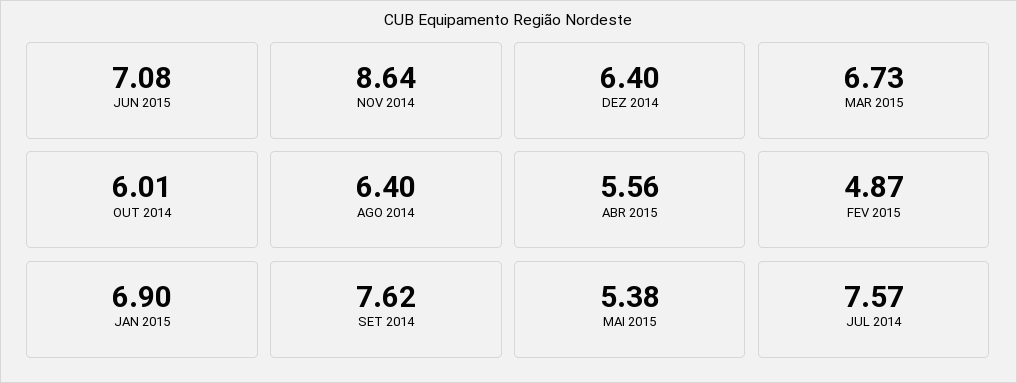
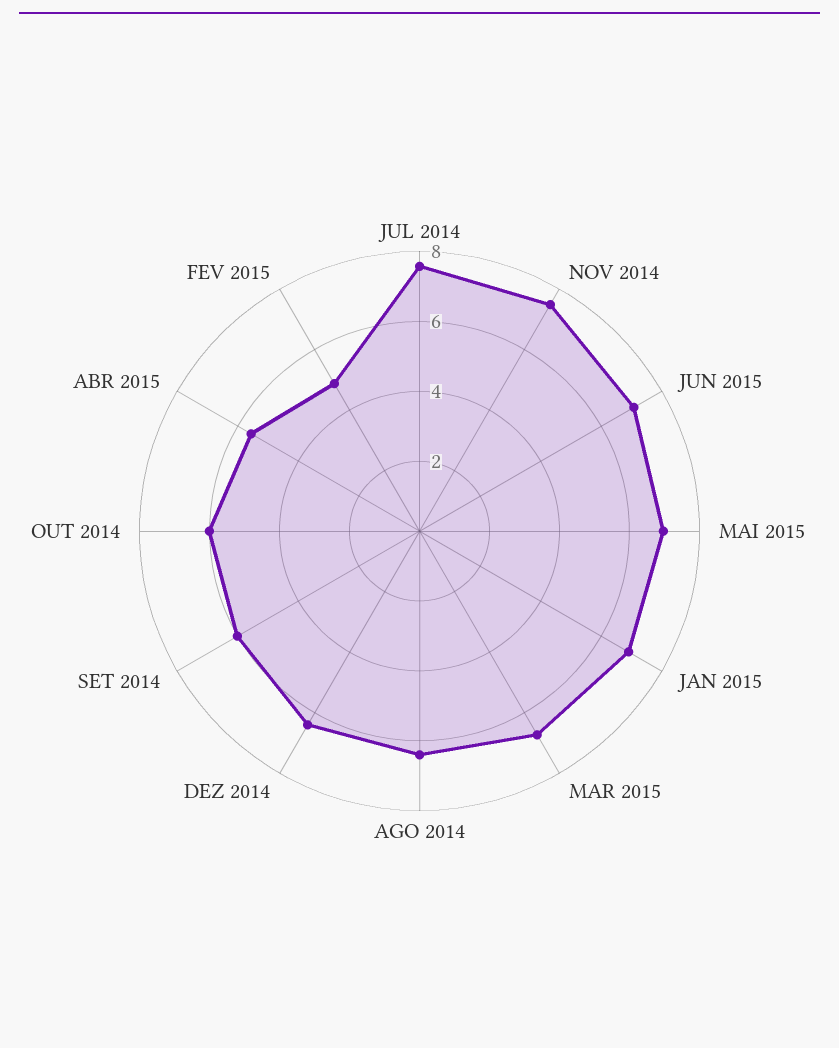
NOV 2014: 8.64 -> 7.5
SET 2014: 7.62 -> 6
MAI 2015: 5.38 -> 7

